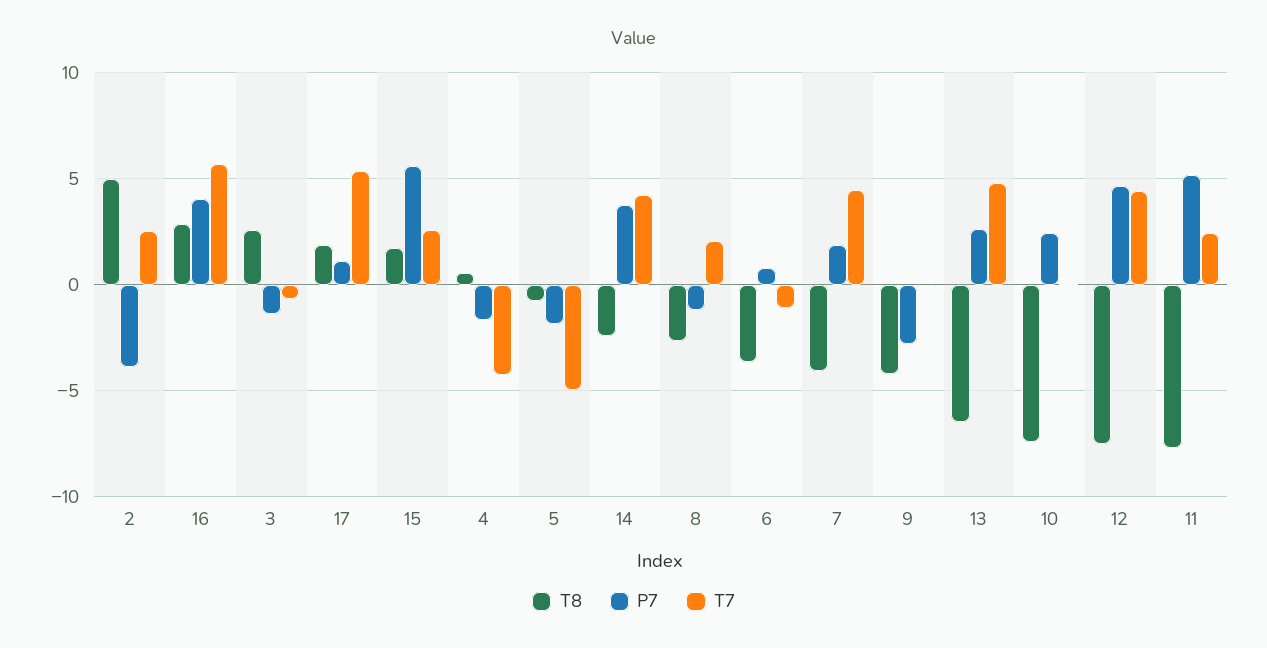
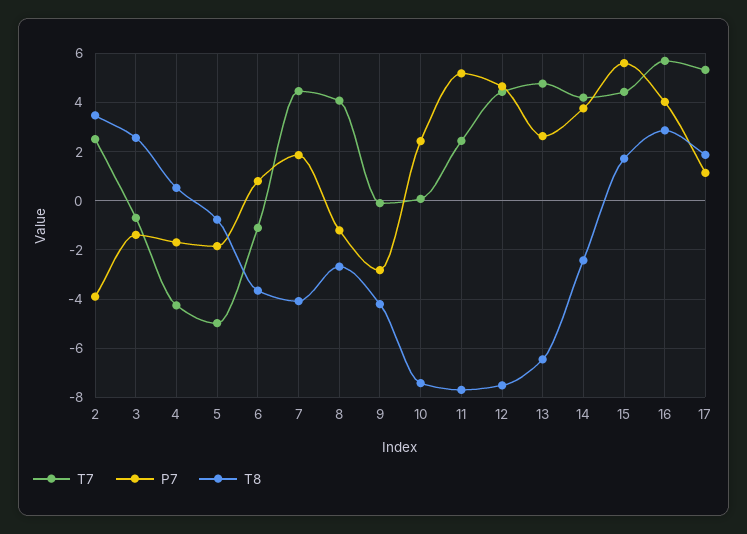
T8, 2: 5 -> 3.5
T7, 15: 2.5 -> 4.5
T7, 8: 2 -> 4

